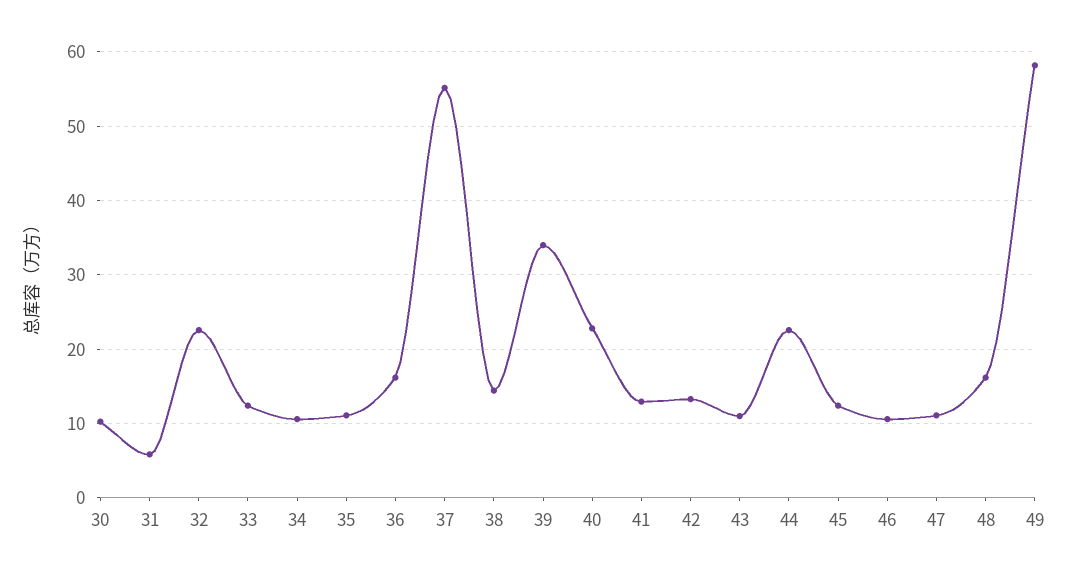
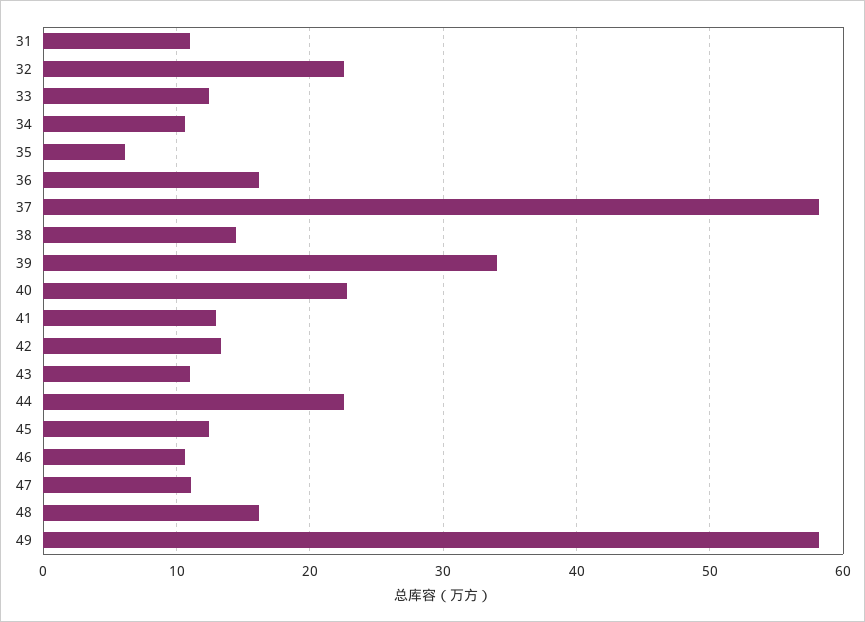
30: 10 -> none
31: 6 -> 11
35: 11 -> 6
37: 55 -> 58

